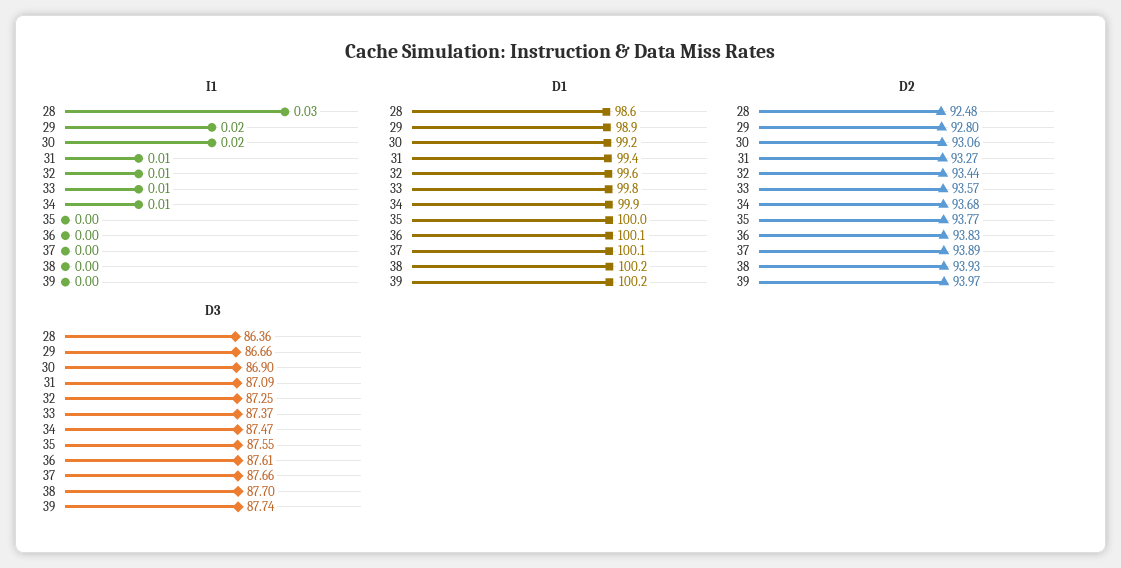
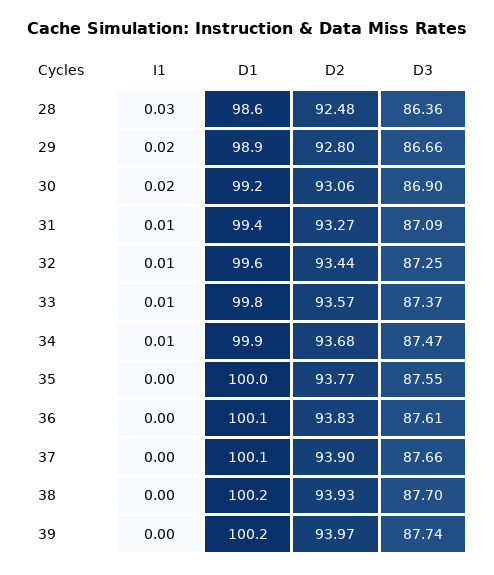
D2, 37: 93.89 -> 93.9

